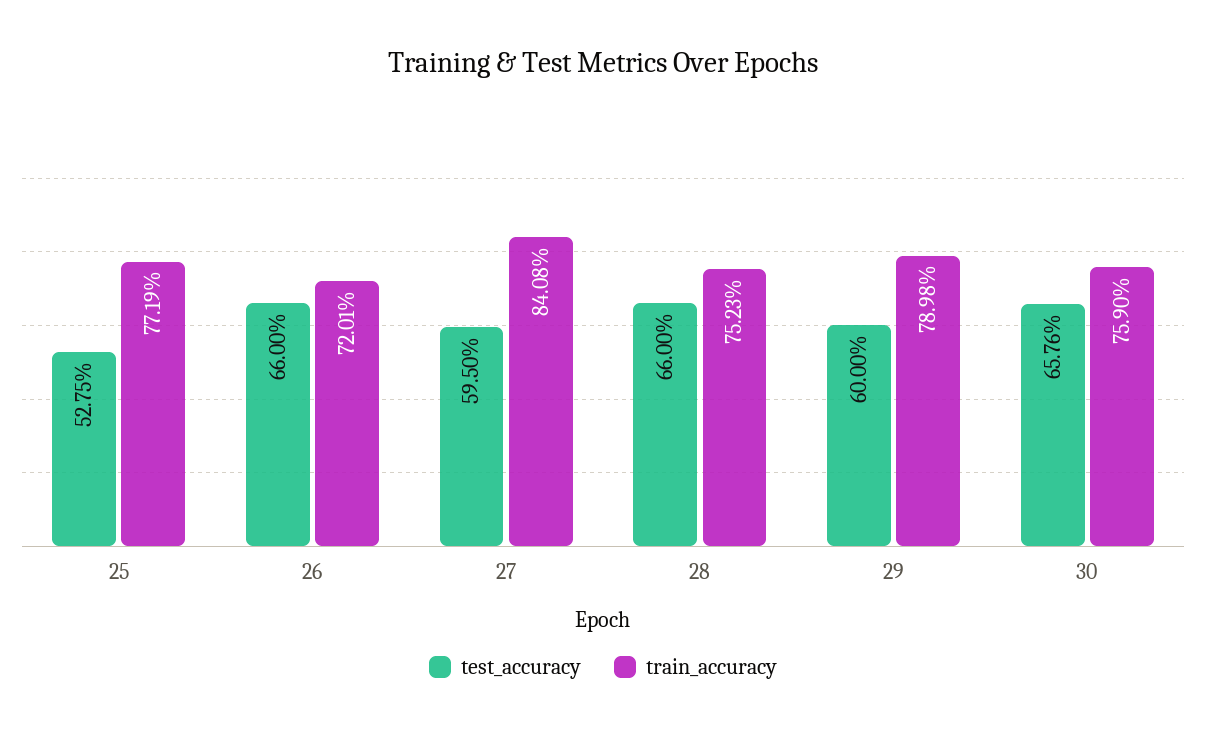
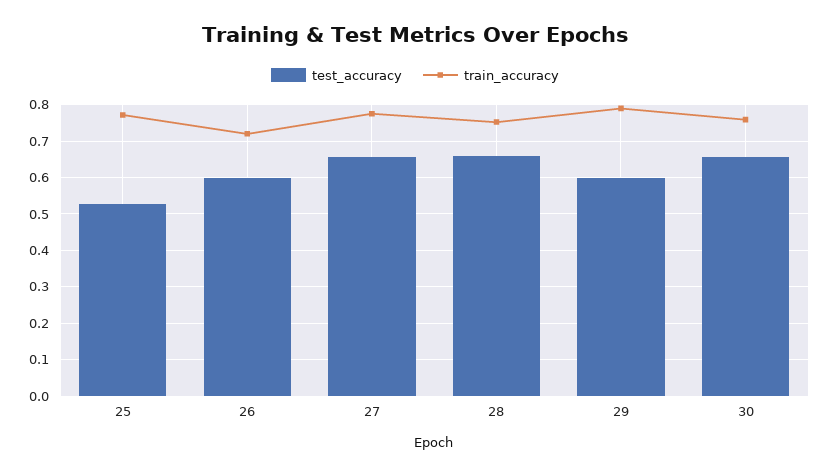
test_accuracy, 26: 0.66 -> 0.6
test_accuracy, 27: 0.595 -> 0.66
train_accuracy, 27: 0.8408 -> 0.78

